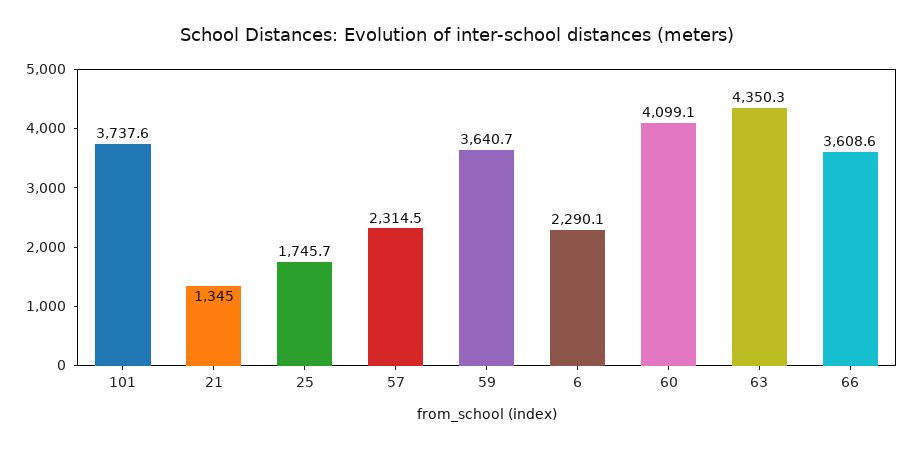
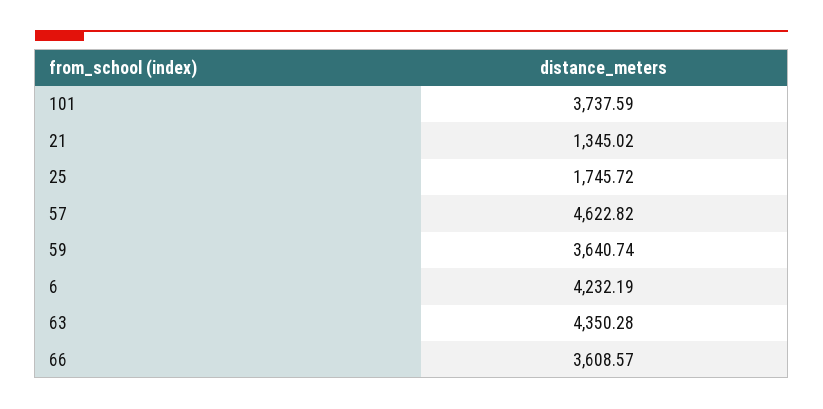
57: 2314.5 -> 4622.82
6: 2290.1 -> 4232.19
60: 4099.1 -> none

